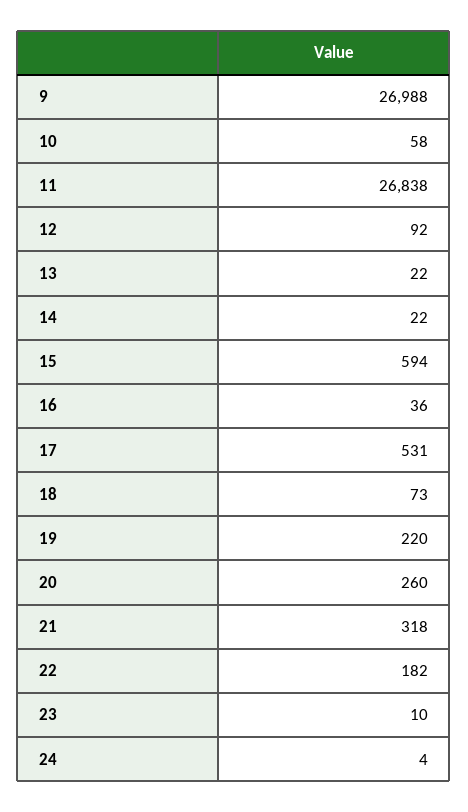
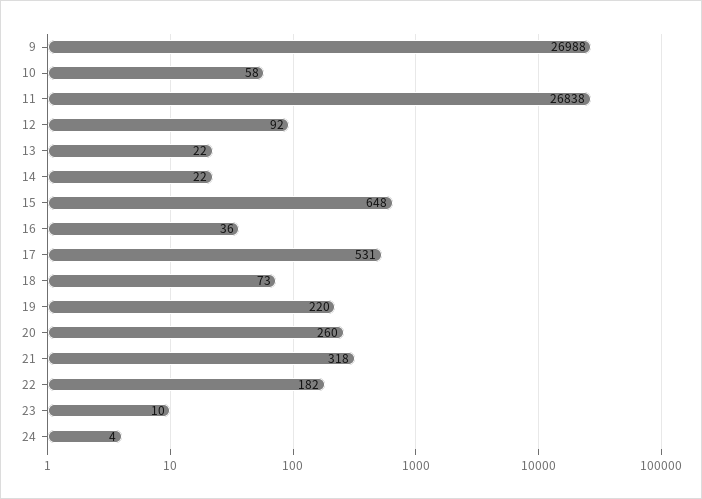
15: 594 -> 648

